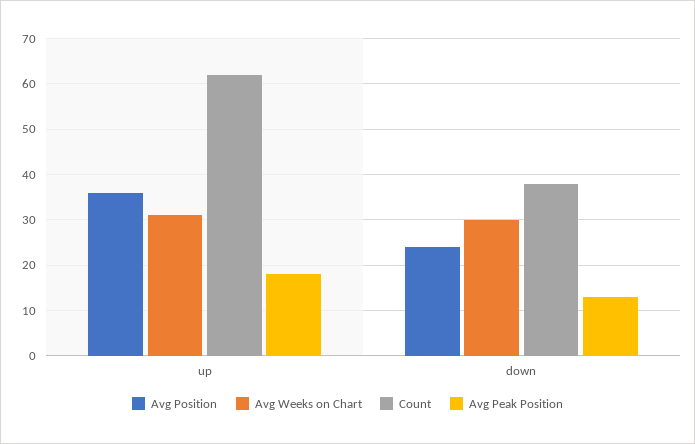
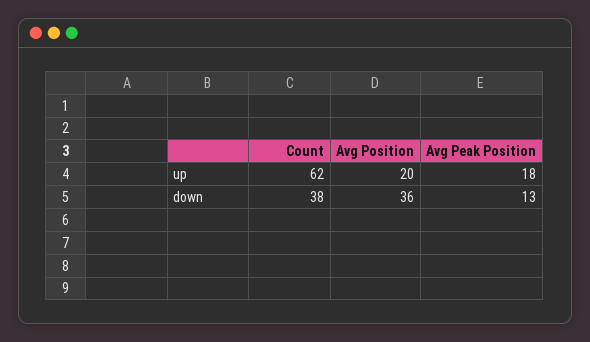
Avg Position, up: 35 -> 20
Avg Weeks on Chart, up: 30 -> none
Avg Position, down: 25 -> 36
Avg Weeks on Chart, down: 30 -> none

